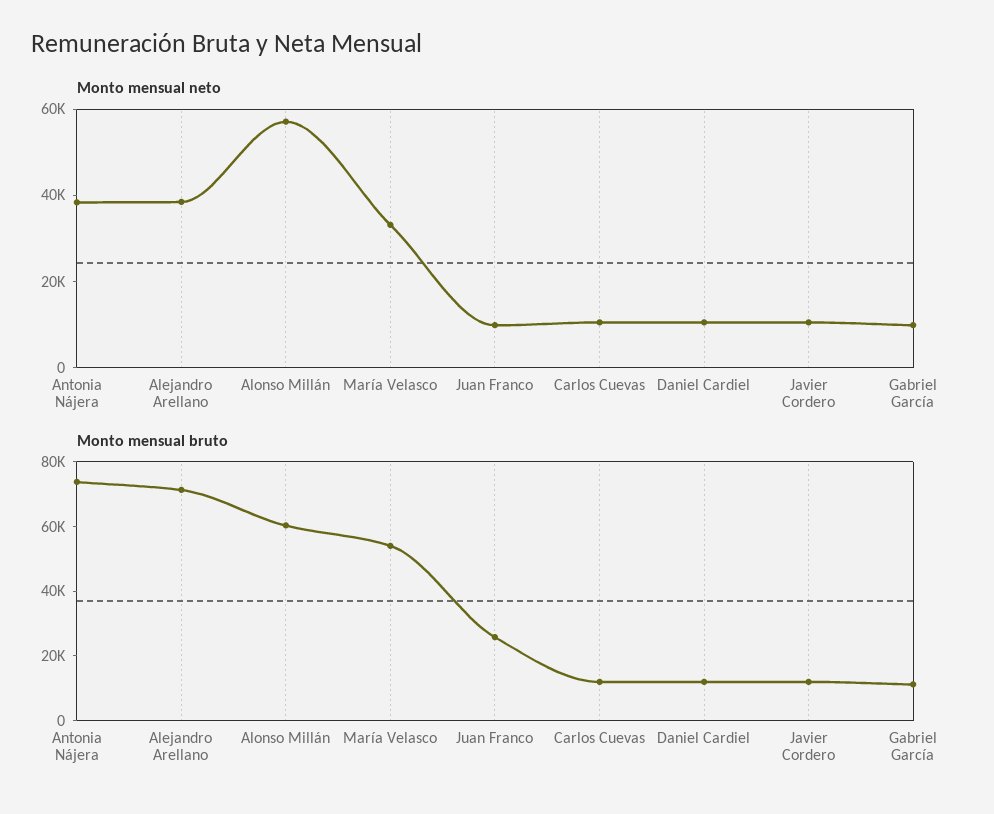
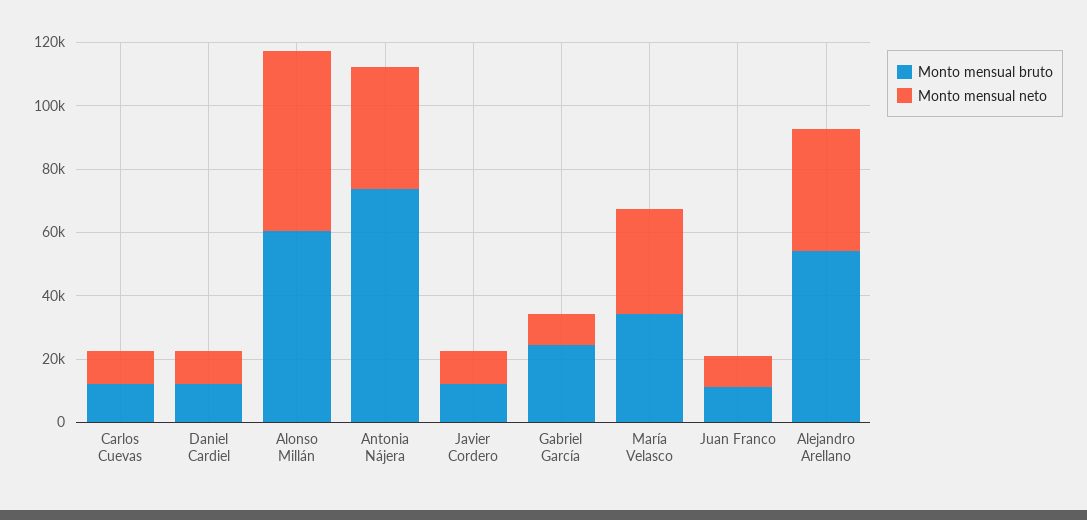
Monto mensual bruto, Alejandro Arellano: 70000 -> 55000
Monto mensual bruto, María Velasco: 55000 -> 35000
Monto mensual bruto, Juan Franco: 25000 -> 10000
Monto mensual bruto, Gabriel García: 10000 -> 25000

